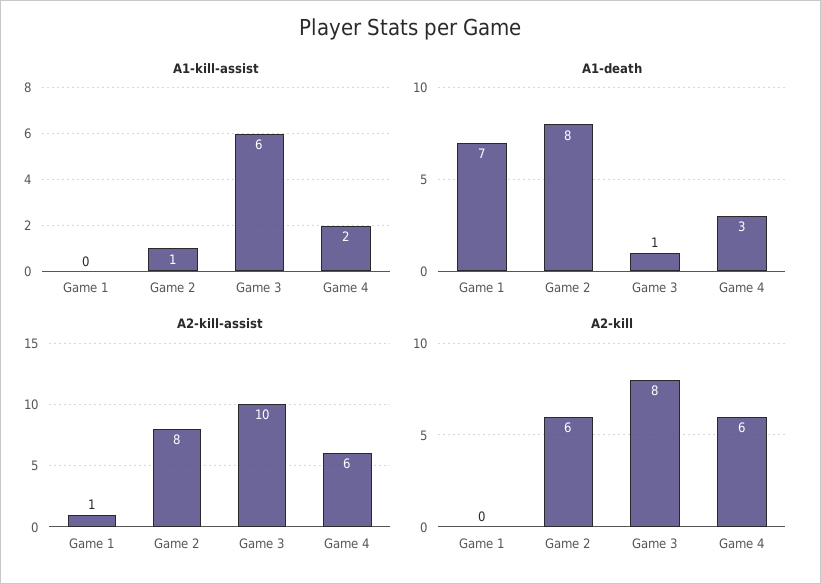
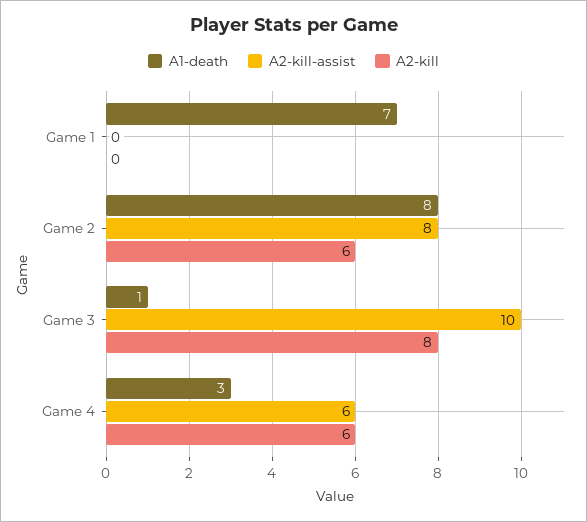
A1-kill-assist, Game 1: 0 -> none
A1-kill-assist, Game 2: 1 -> none
A1-kill-assist, Game 3: 6 -> none
A1-kill-assist, Game 4: 2 -> none
A2-kill-assist, Game 1: 1 -> 0

